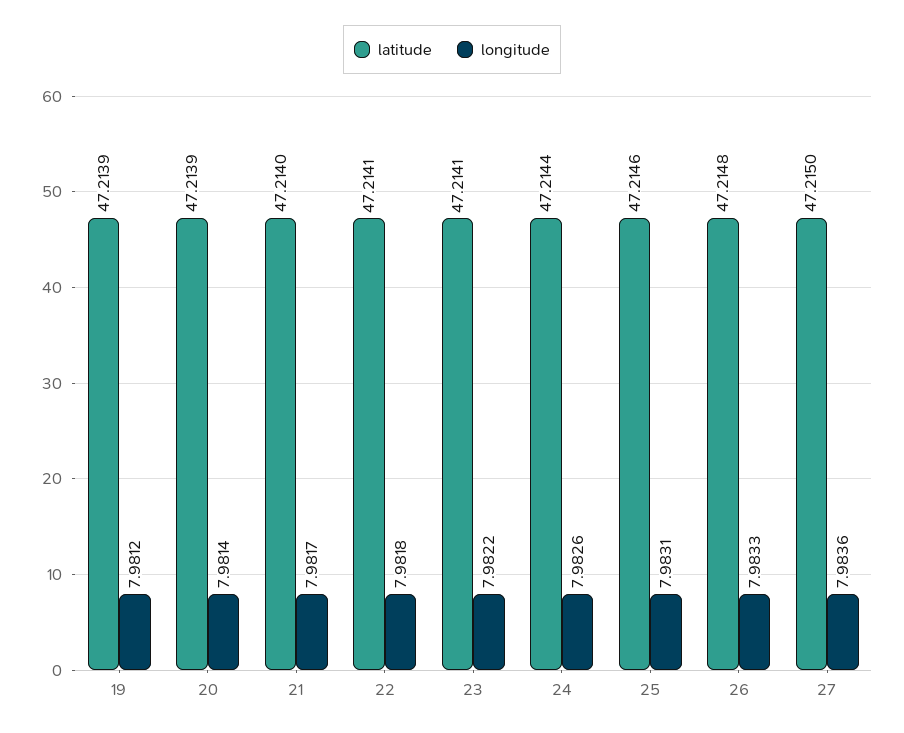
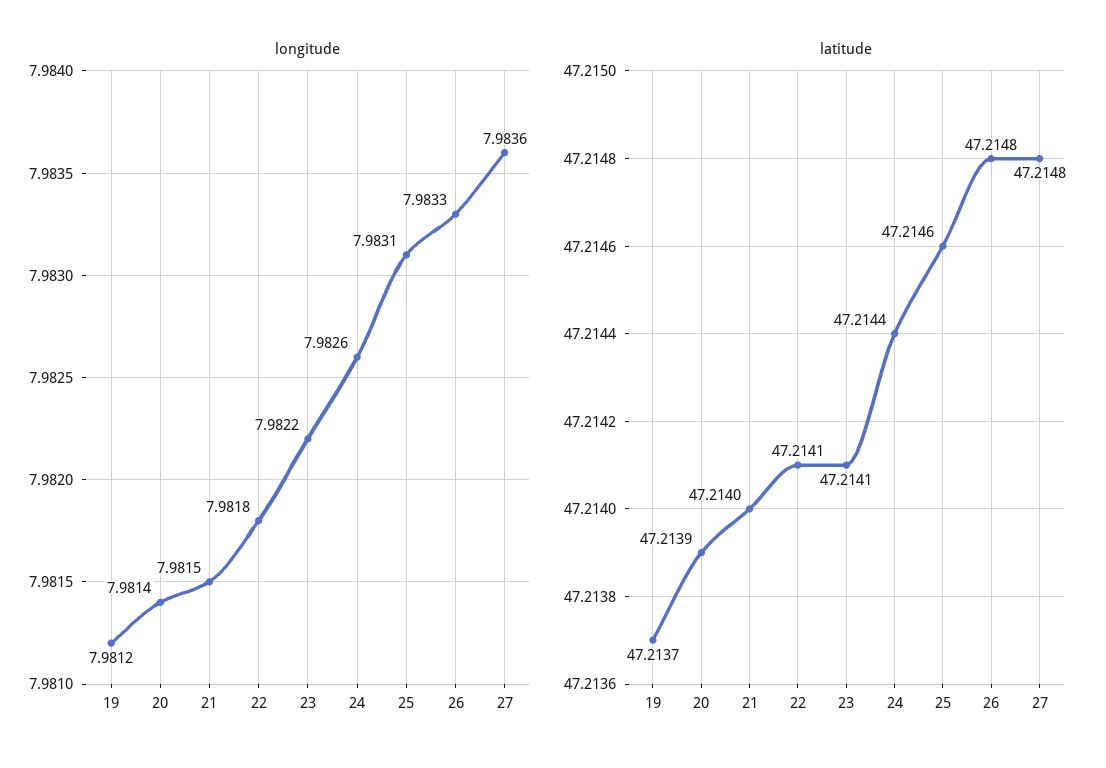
latitude, 19: 47.2139 -> 47.2137
longitude, 21: 7.9817 -> 7.9815
latitude, 27: 47.215 -> 47.2148

